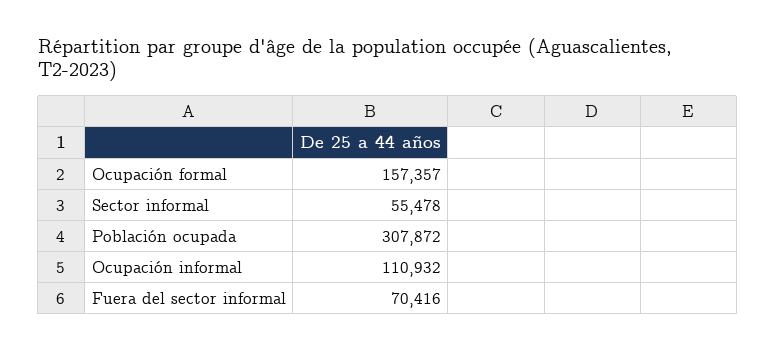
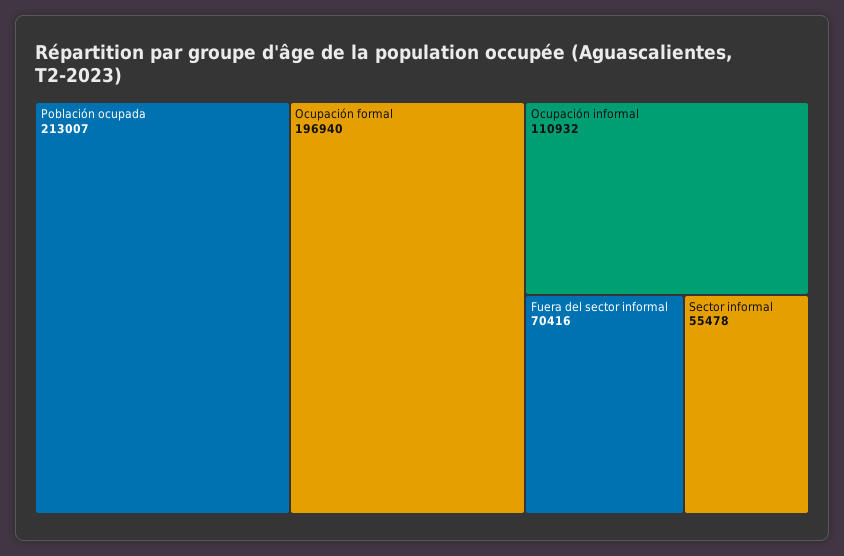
Ocupación formal: 157357 -> 196940
Población ocupada: 307872 -> 213007

